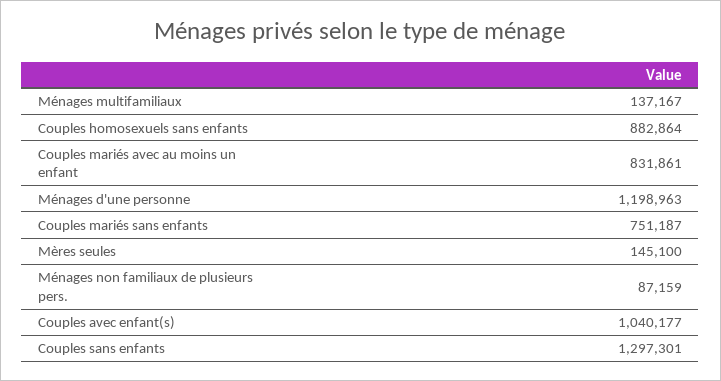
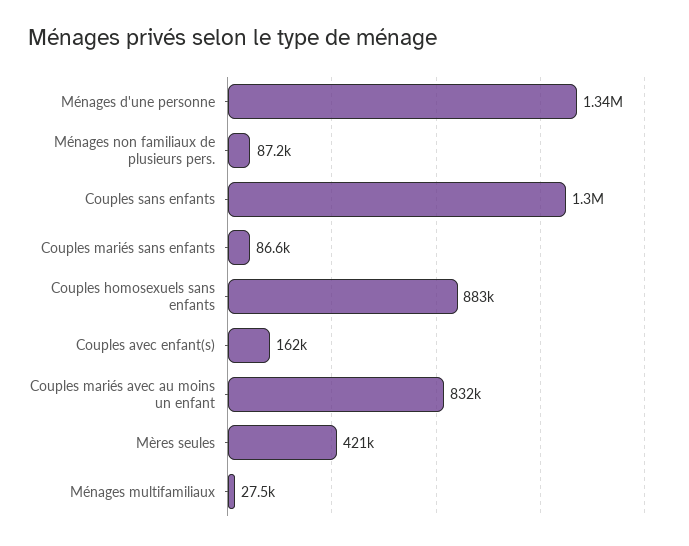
Ménages multifamiliaux: 137167 -> 27500
Ménages d'une personne: 1198963 -> 1340000
Couples mariés sans enfants: 751187 -> 86600
Mères seules: 145100 -> 421000
Couples avec enfant(s): 1040177 -> 162000

